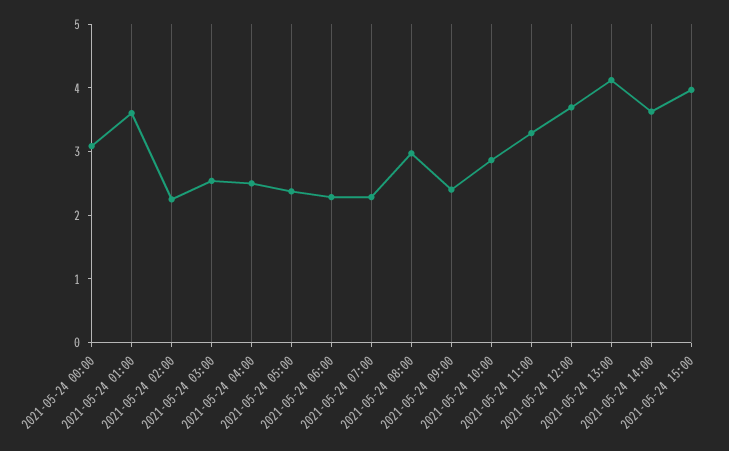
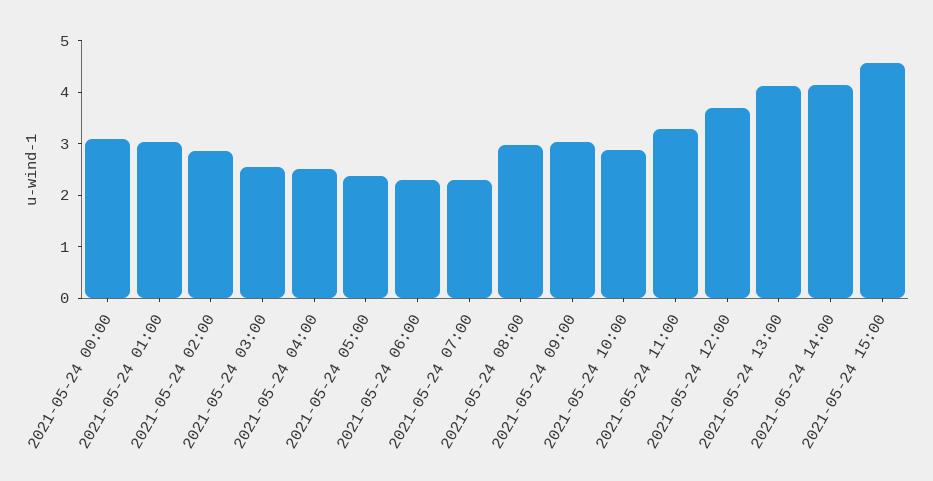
2021-05-24 01:00: 3.6 -> 3
2021-05-24 02:00: 2.2 -> 2.8
2021-05-24 09:00: 2.4 -> 3
2021-05-24 14:00: 3.6 -> 4.2
2021-05-24 15:00: 4 -> 4.6

